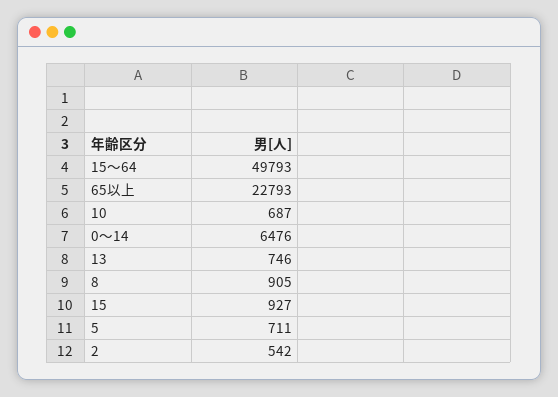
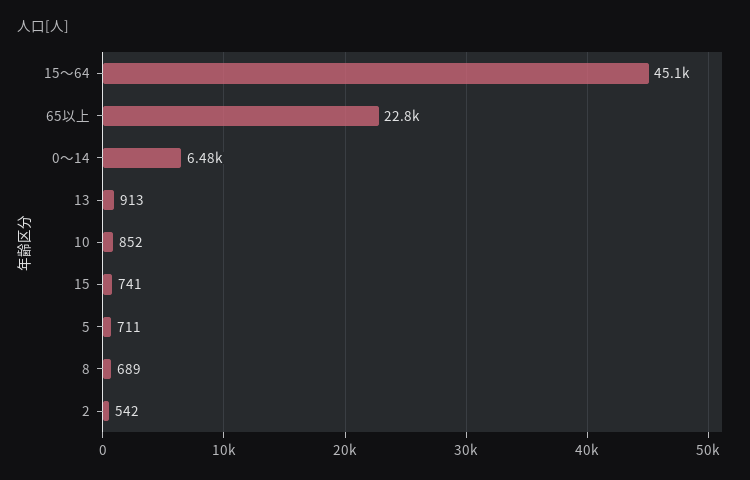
15～64: 49793 -> 45100
10: 687 -> 852
13: 746 -> 913
8: 905 -> 689
15: 927 -> 741

